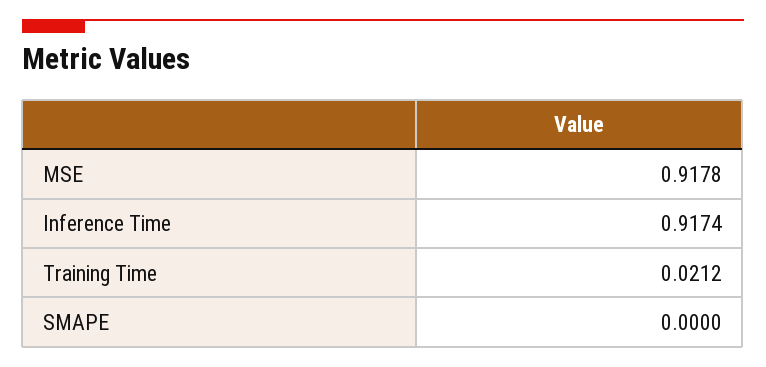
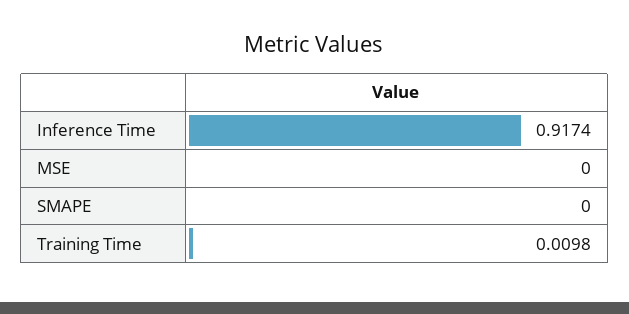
MSE: 0.9178 -> 0
Training Time: 0.0212 -> 0.0098

